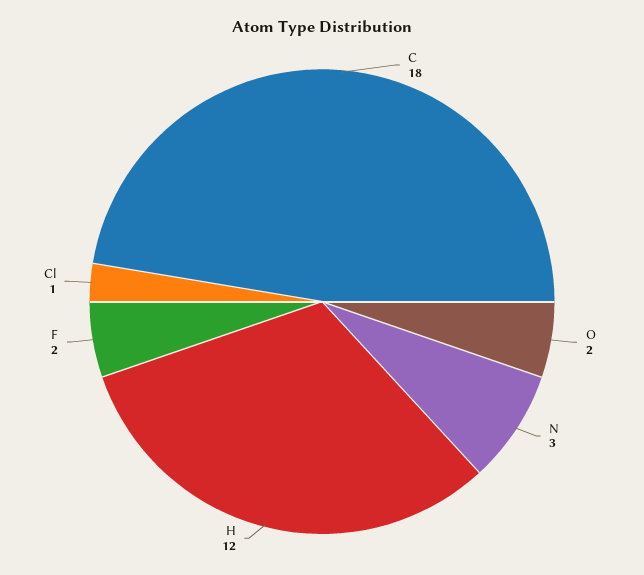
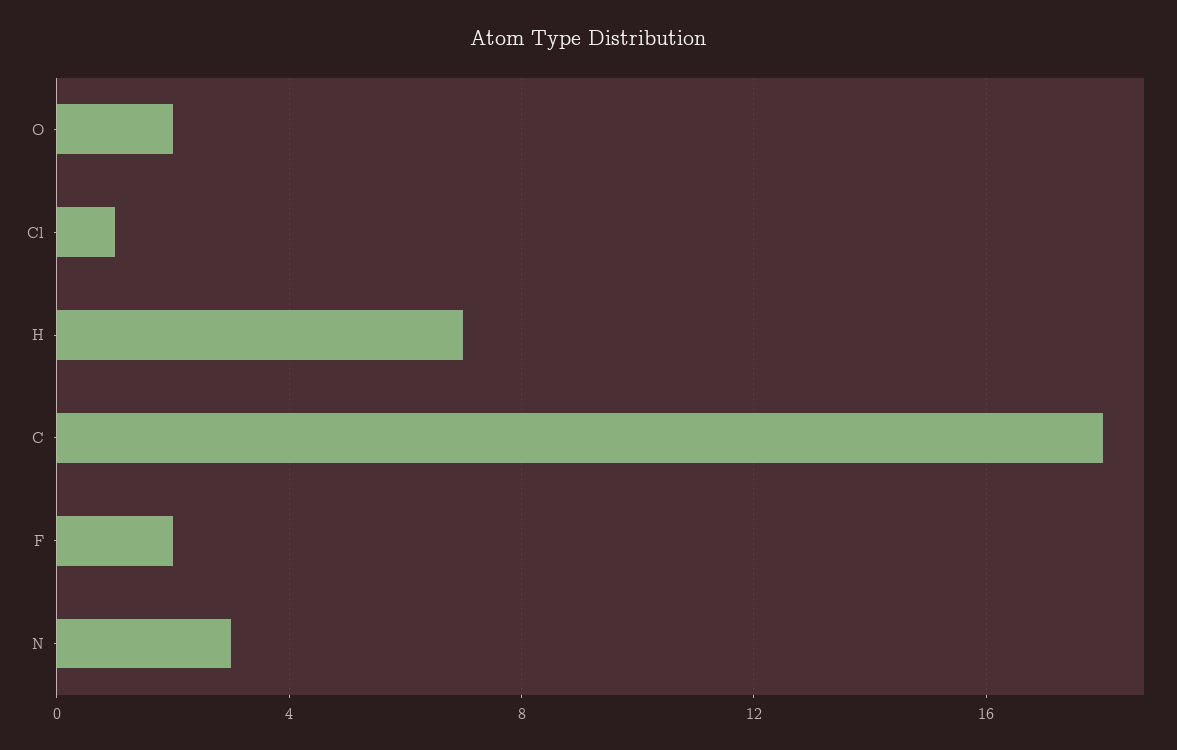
H: 12 -> 7

